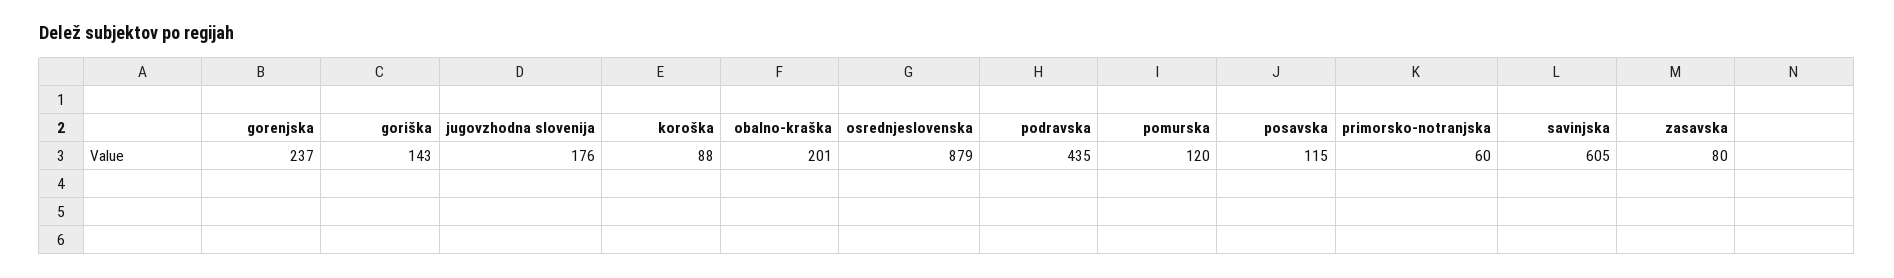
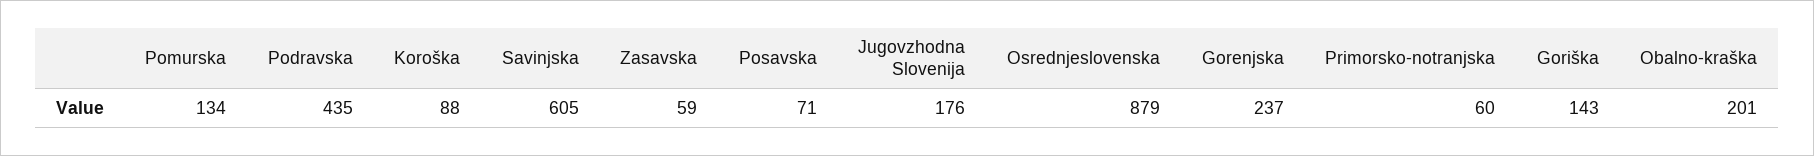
pomurska: 120 -> 134
posavska: 115 -> 71
zasavska: 80 -> 59

